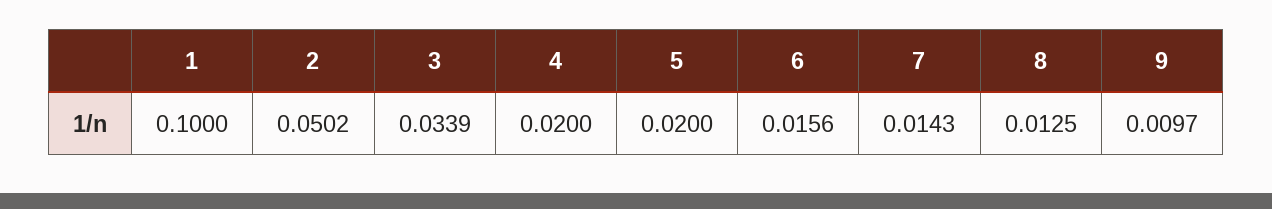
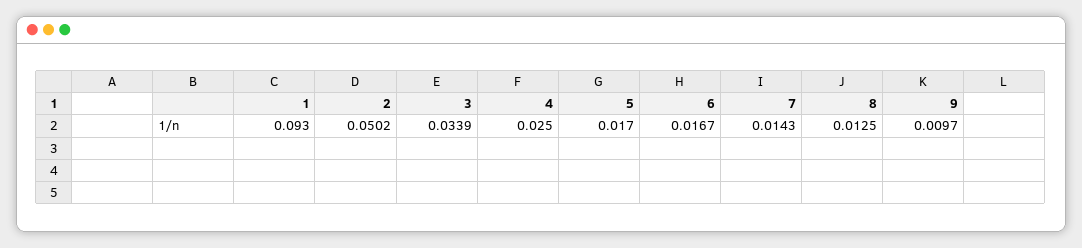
1: 0.1 -> 0.093
4: 0.02 -> 0.025
5: 0.02 -> 0.017
6: 0.0156 -> 0.0167

